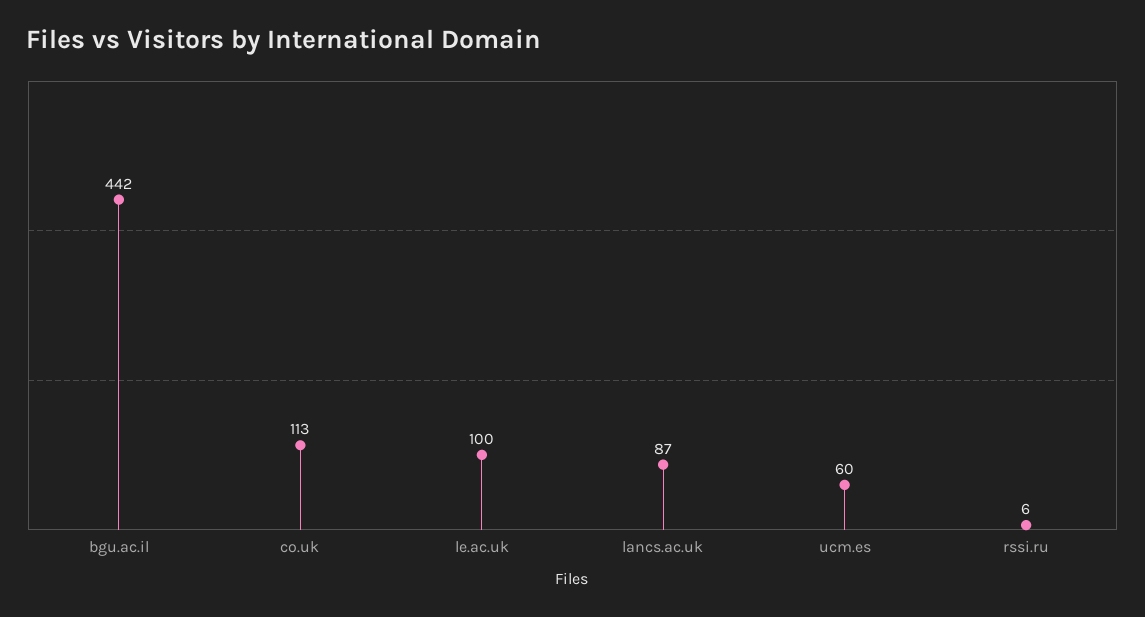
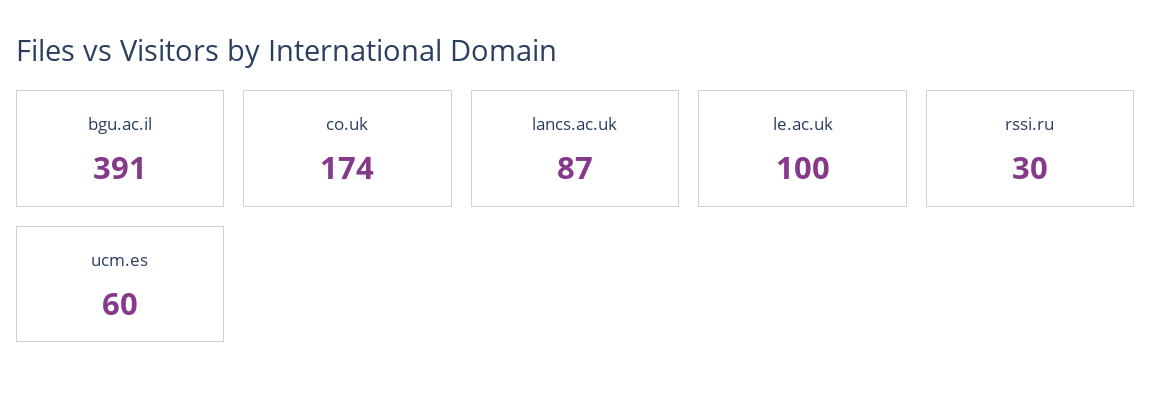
bgu.ac.il: 442 -> 391
co.uk: 113 -> 174
rssi.ru: 6 -> 30

